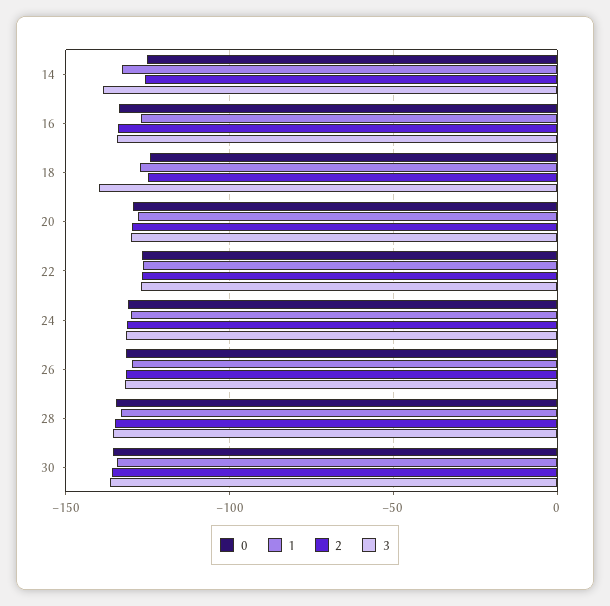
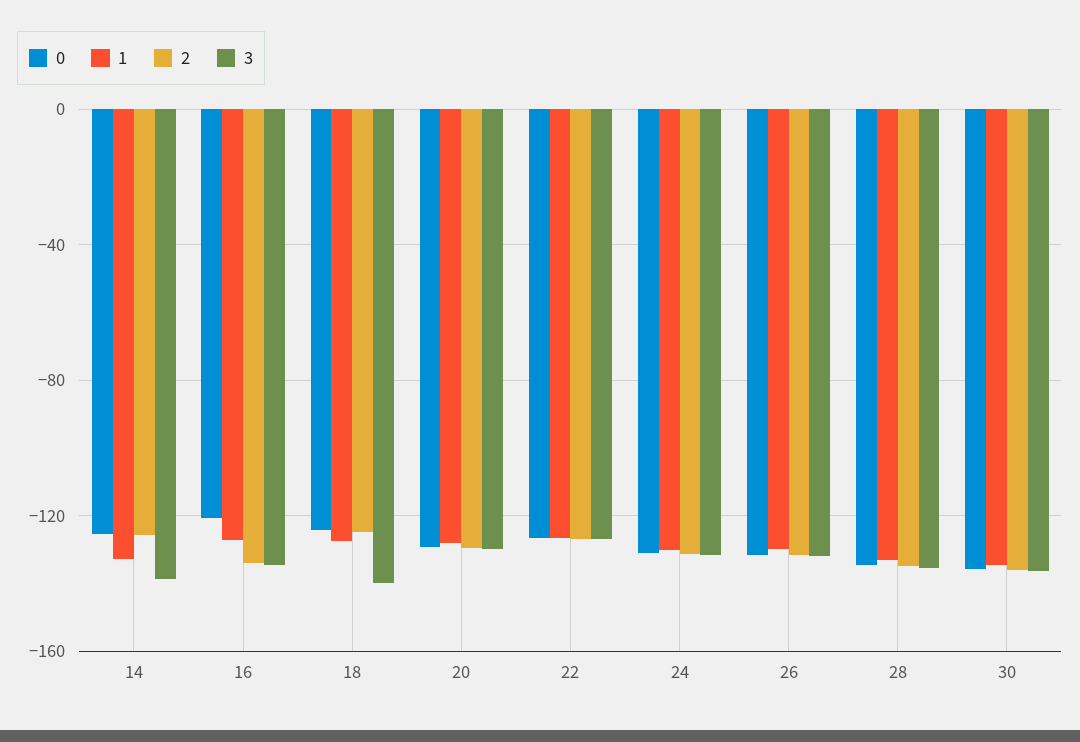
0, 16: -135 -> -120

